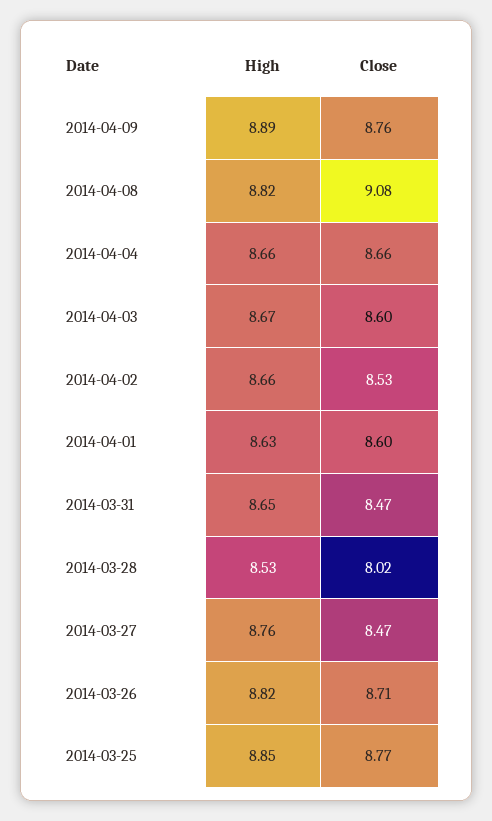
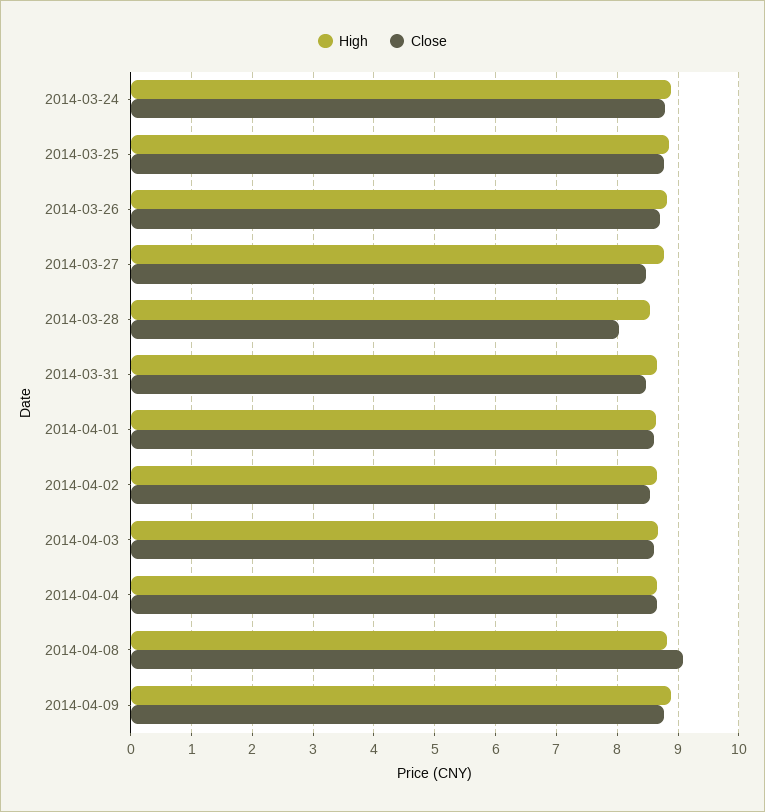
High, 2014-03-24: none -> 8.9
Close, 2014-03-24: none -> 8.8

